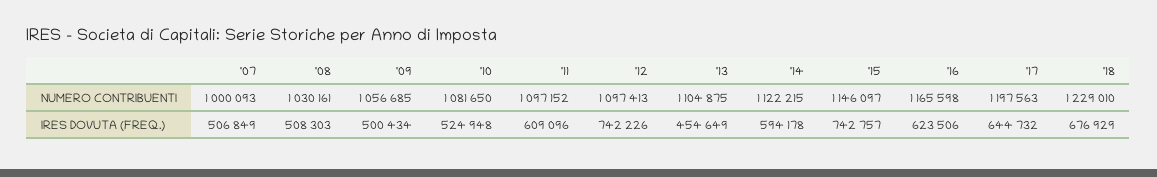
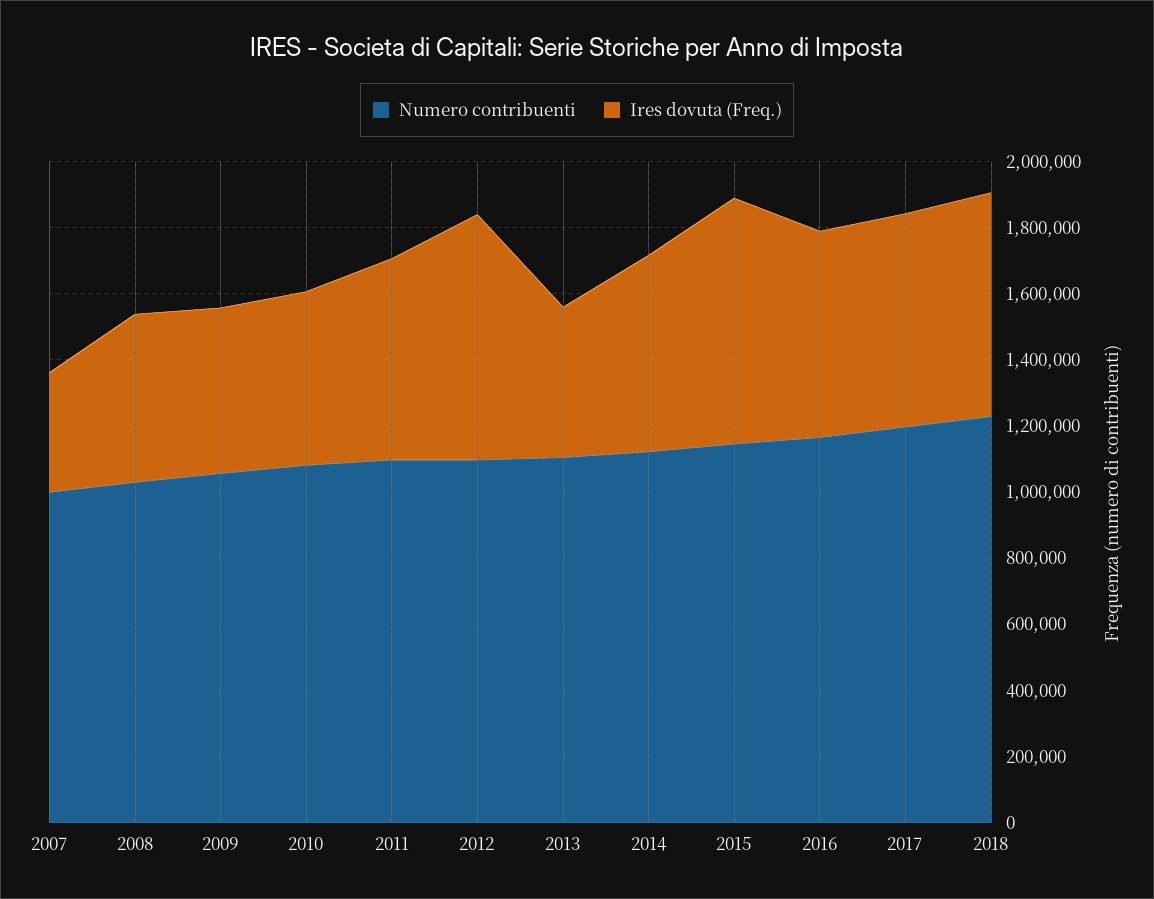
IRES DOVUTA (FREQ.), '07: 506849 -> 350000

